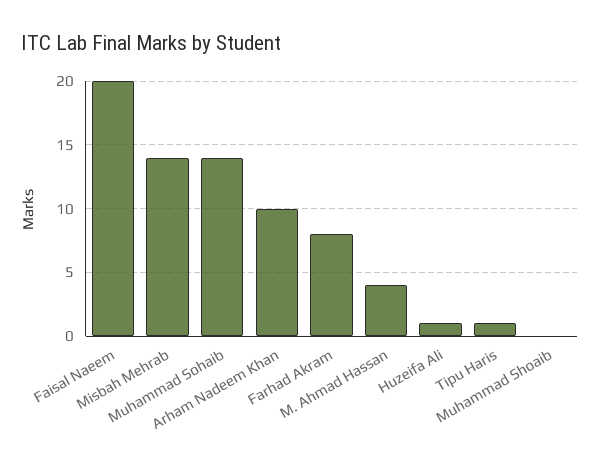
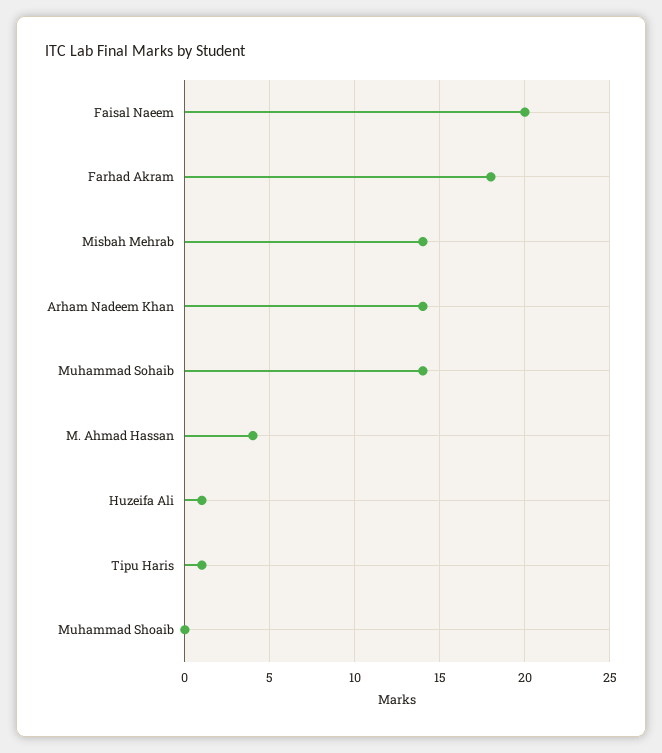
Arham Nadeem Khan: 10 -> 14
Farhad Akram: 8 -> 18

